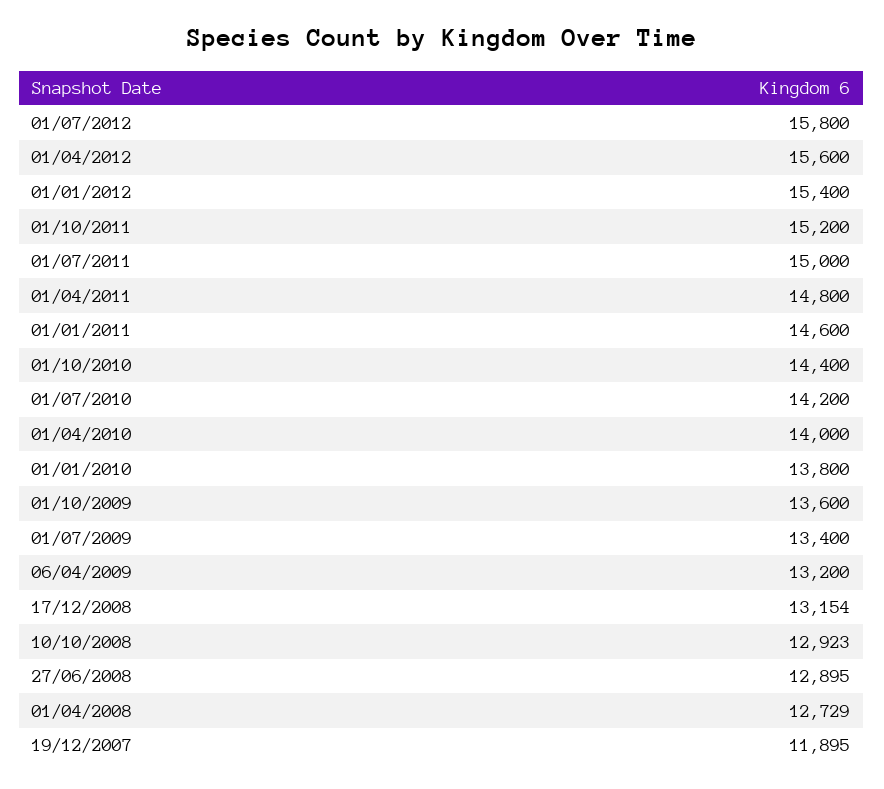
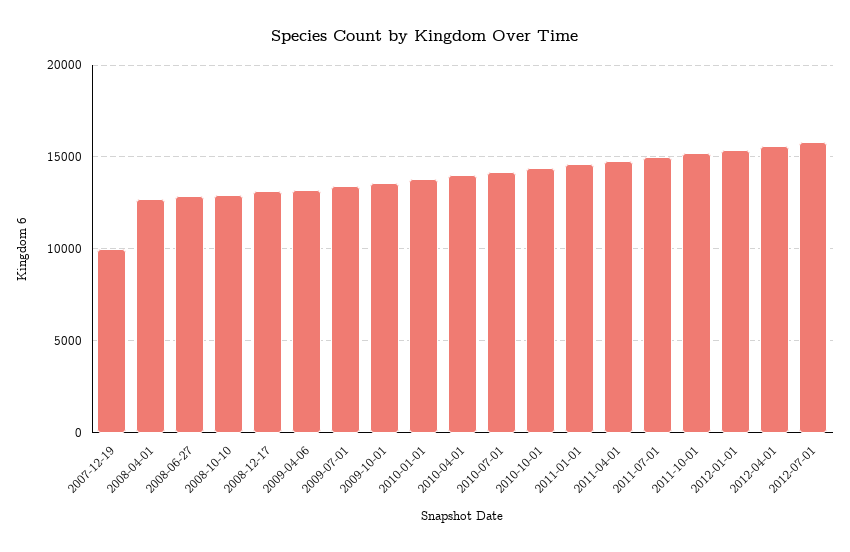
19/12/2007: 11895 -> 10000

